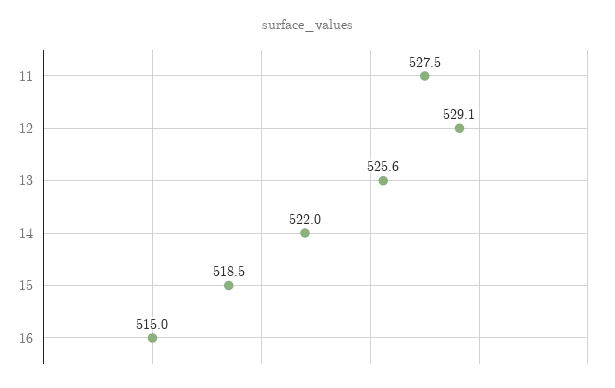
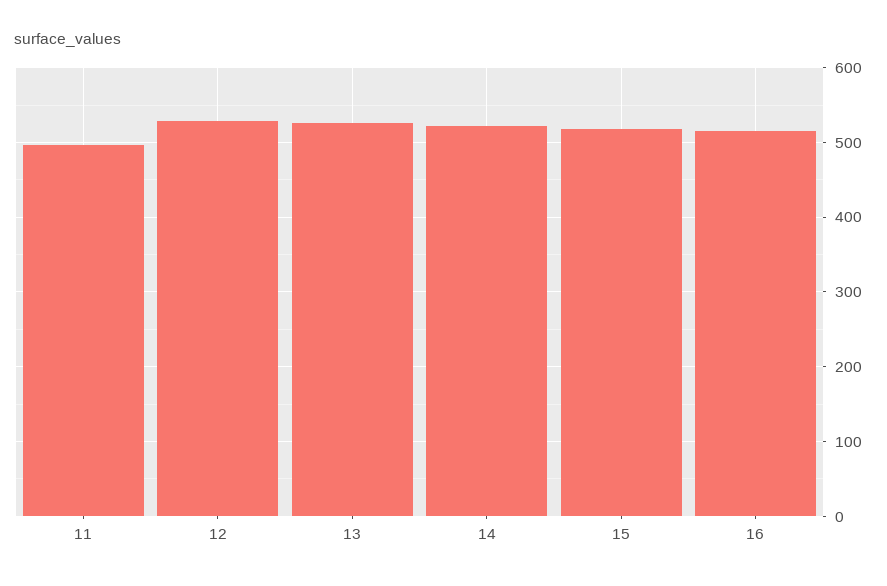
11: 527.5 -> 500

